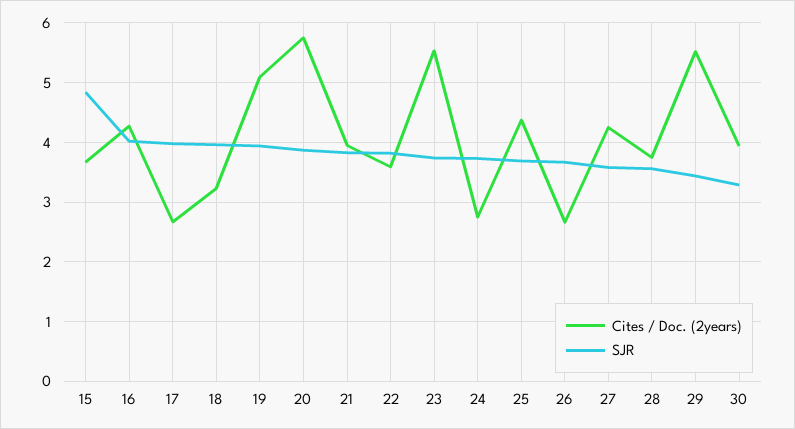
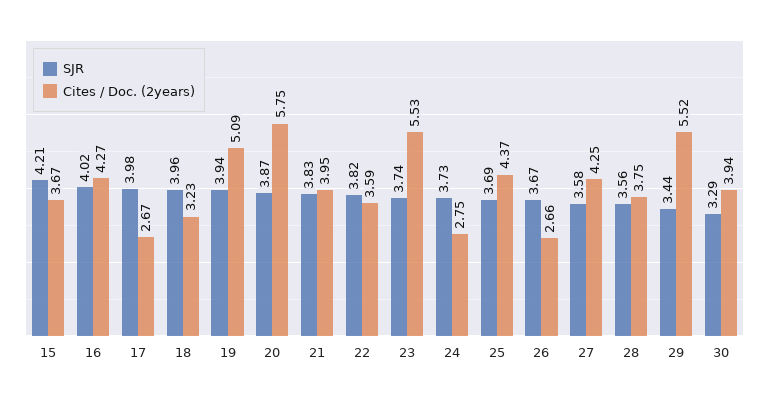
SJR, 15: 4.8 -> 4.21

